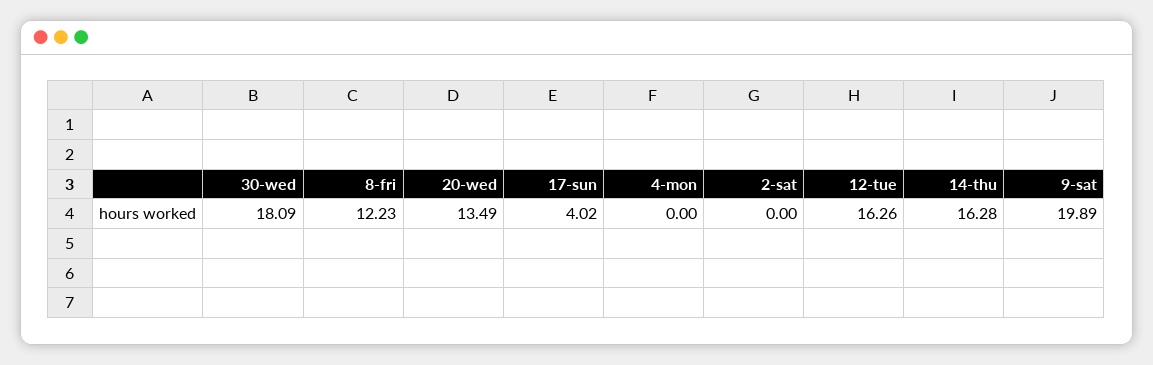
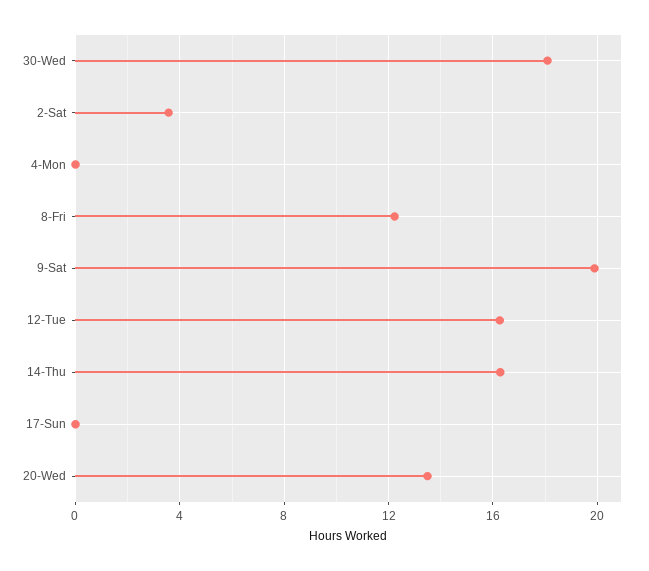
17-sun: 4.02 -> 0
2-sat: 0 -> 3.5

